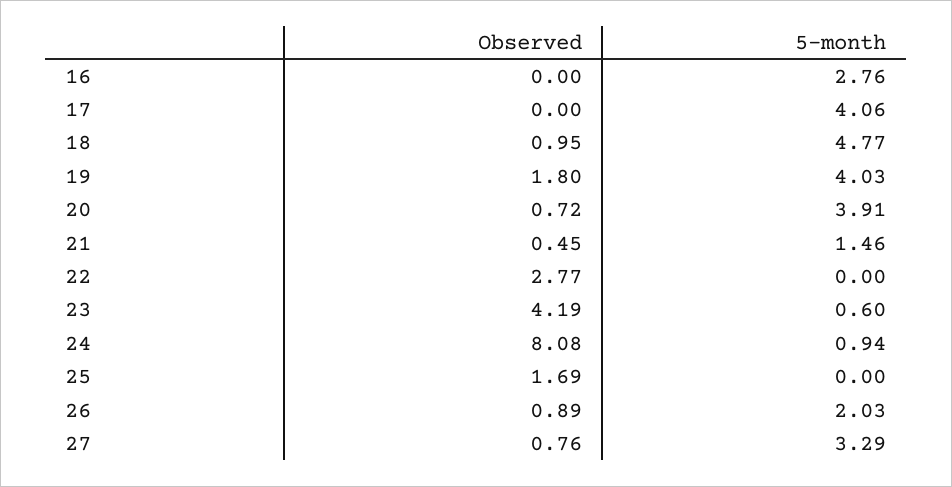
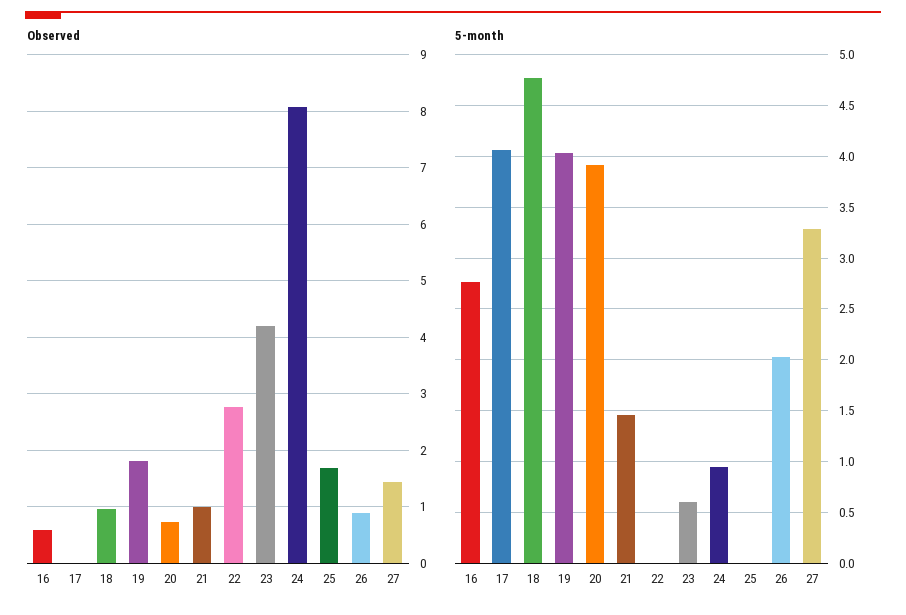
Observed, 16: 0 -> 0.6
Observed, 21: 0.45 -> 1
Observed, 27: 0.76 -> 1.4

